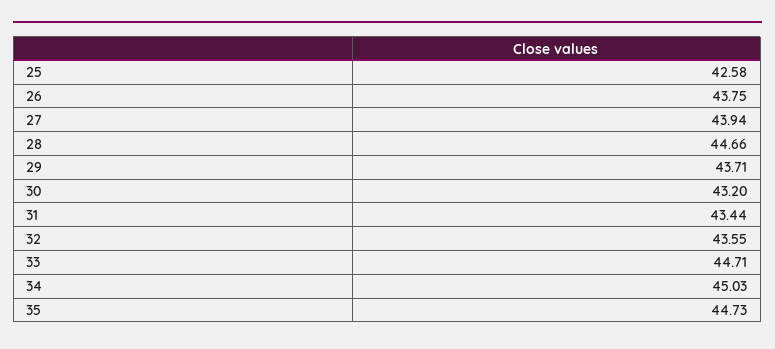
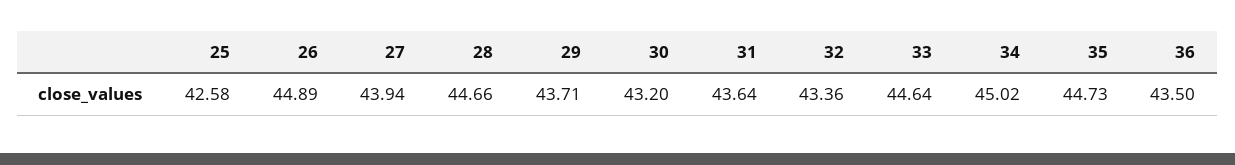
26: 43.75 -> 44.89
31: 43.44 -> 43.64
32: 43.55 -> 43.36
33: 44.71 -> 44.64
34: 45.03 -> 45.02
36: none -> 43.5

